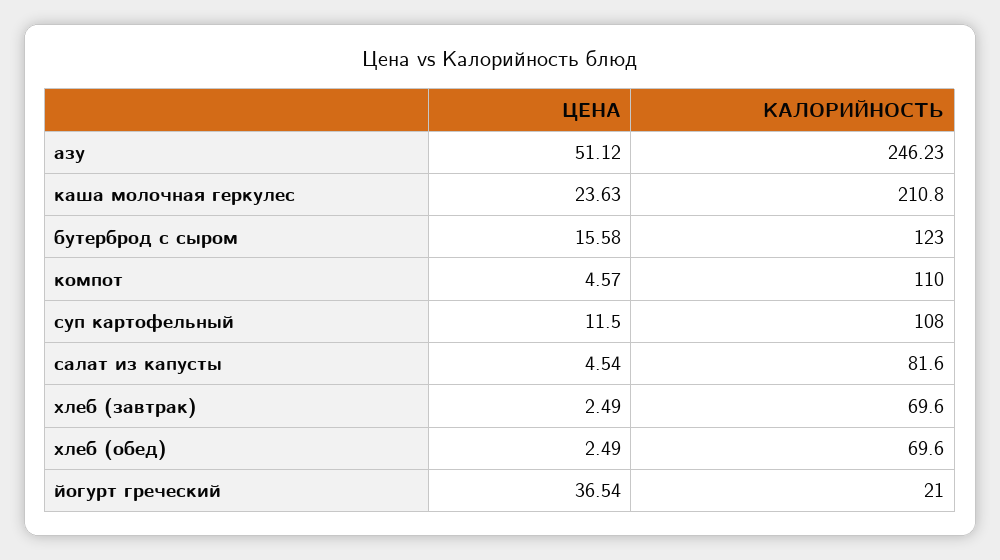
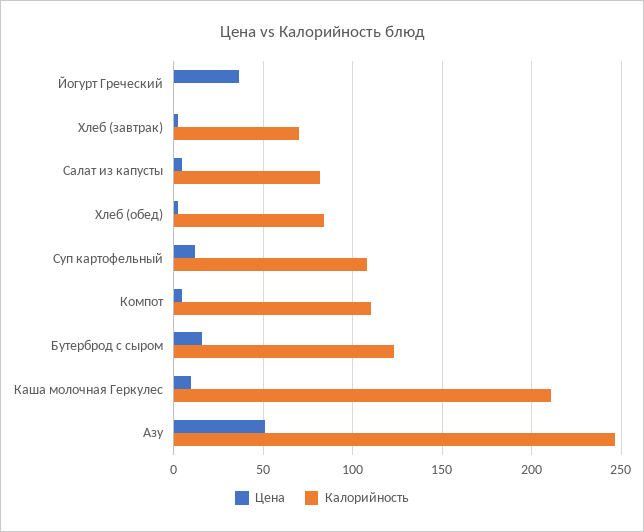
ЦЕНА, каша молочная геркулес: 23.63 -> 10
КАЛОРИЙНОСТЬ, хлеб (обед): 69.6 -> 85
КАЛОРИЙНОСТЬ, йогурт греческий: 21 -> 0

